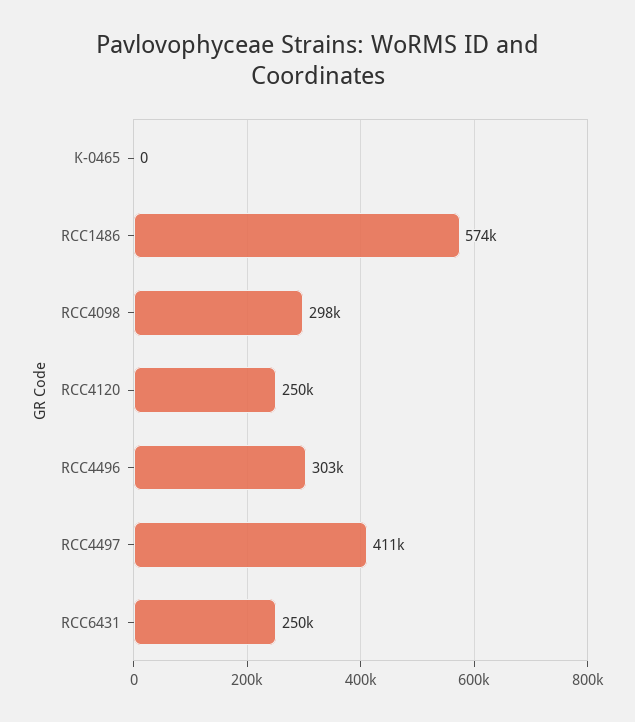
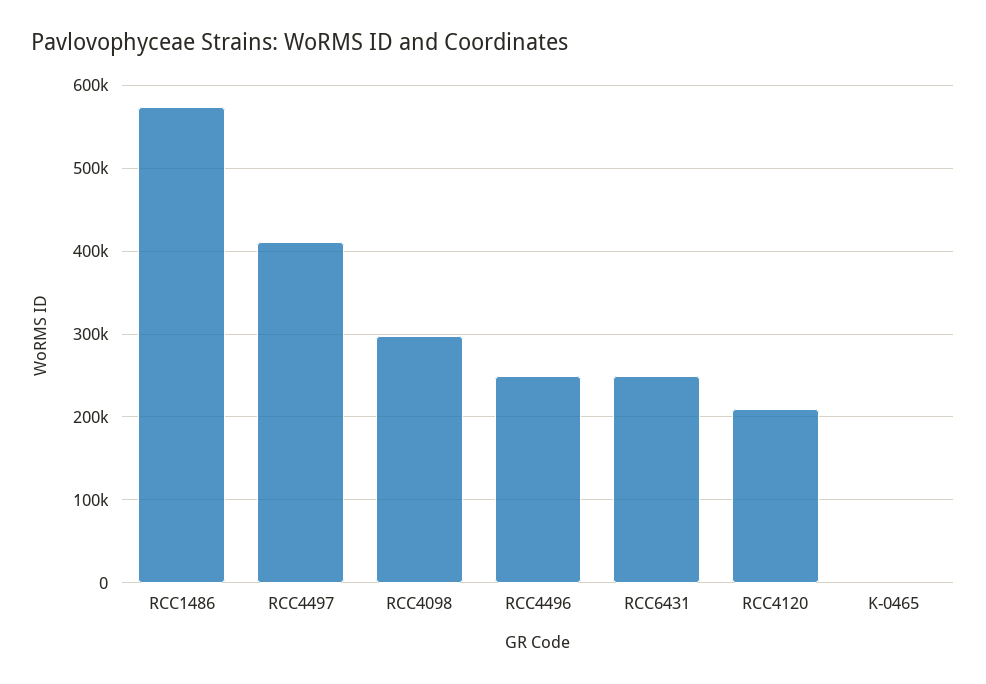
RCC4120: 250000 -> 210000
RCC4496: 303000 -> 250000

